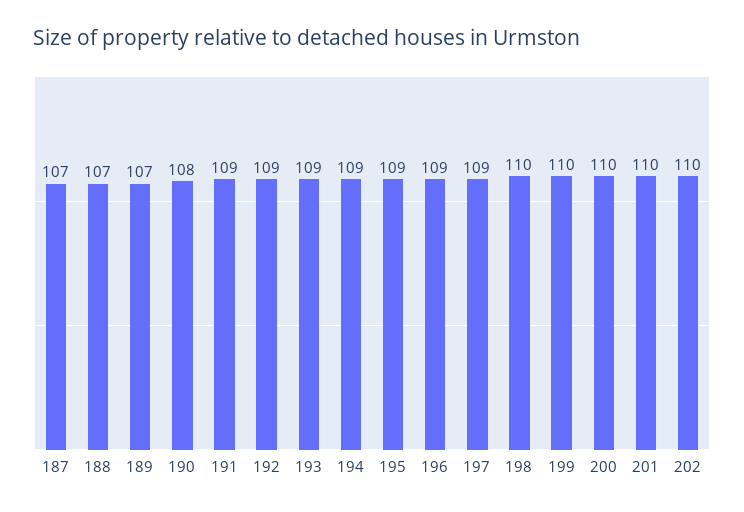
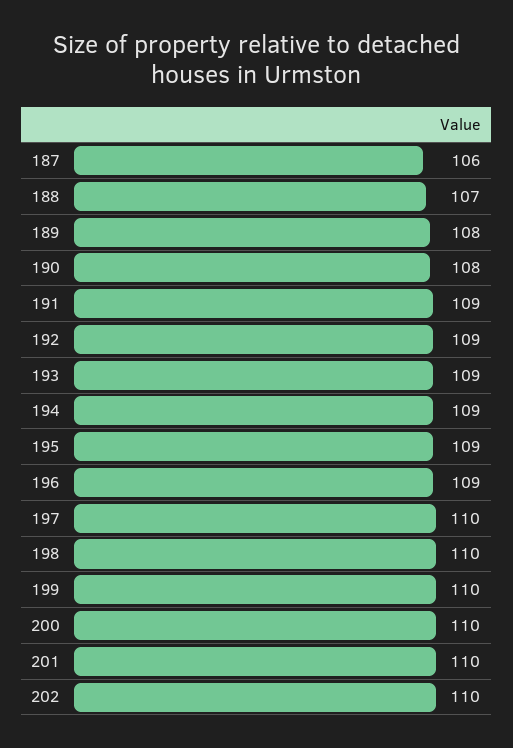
187: 107 -> 106
189: 107 -> 108
197: 109 -> 110

